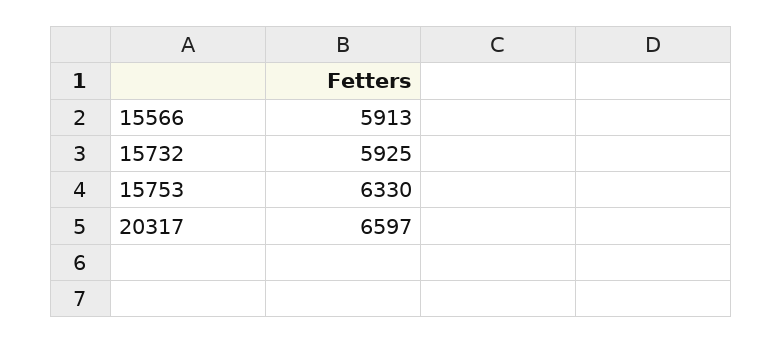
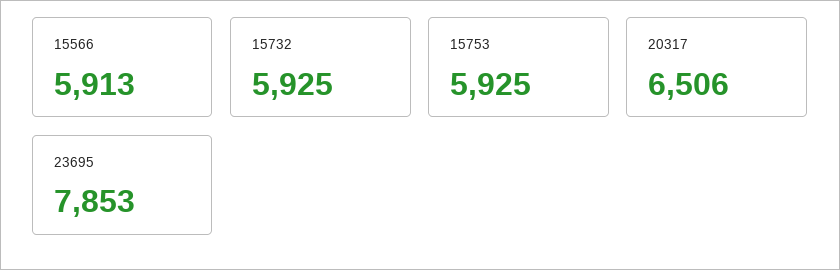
15753: 6330 -> 5925
20317: 6597 -> 6506
23695: none -> 7853

